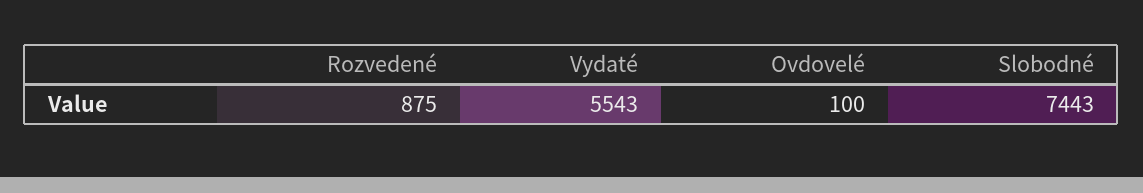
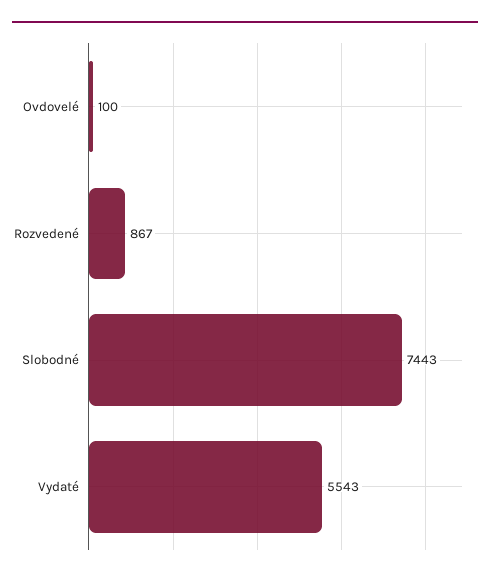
Rozvedené: 875 -> 867

